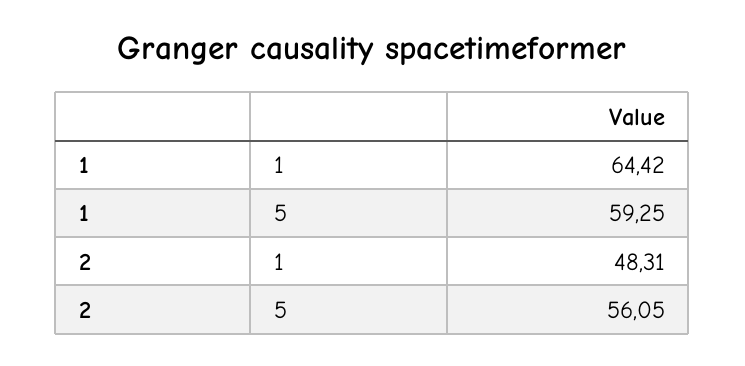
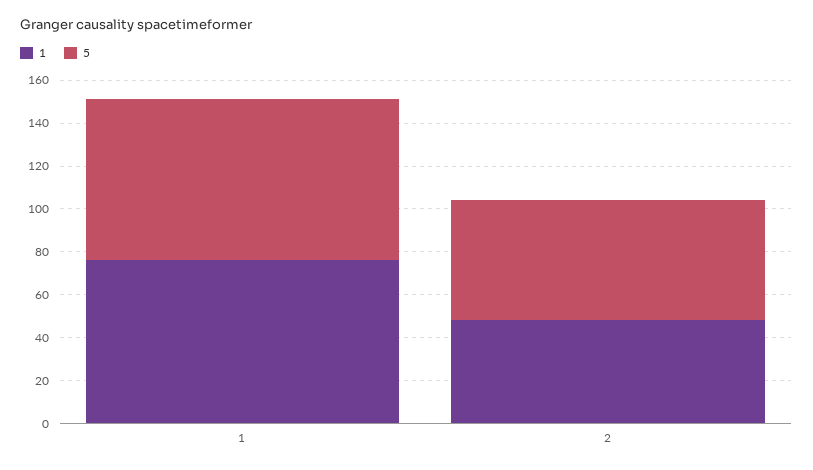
1, 1: 64.42 -> 75
5, 1: 59.25 -> 75

